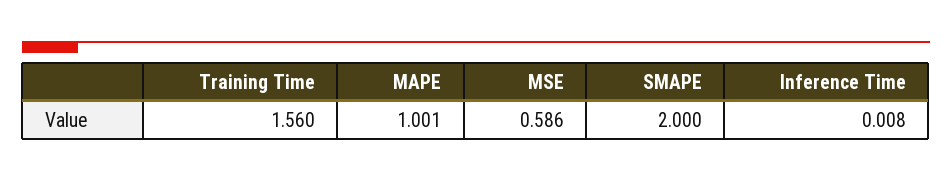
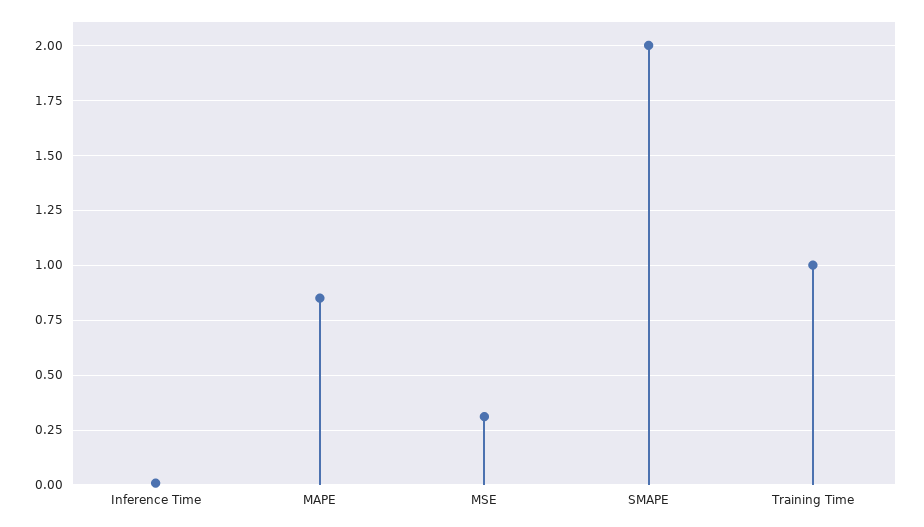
Training Time: 1.56 -> 1
MAPE: 1.001 -> 0.85
MSE: 0.586 -> 0.3

